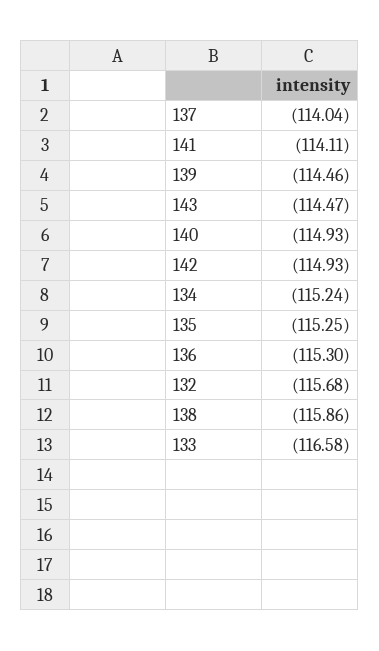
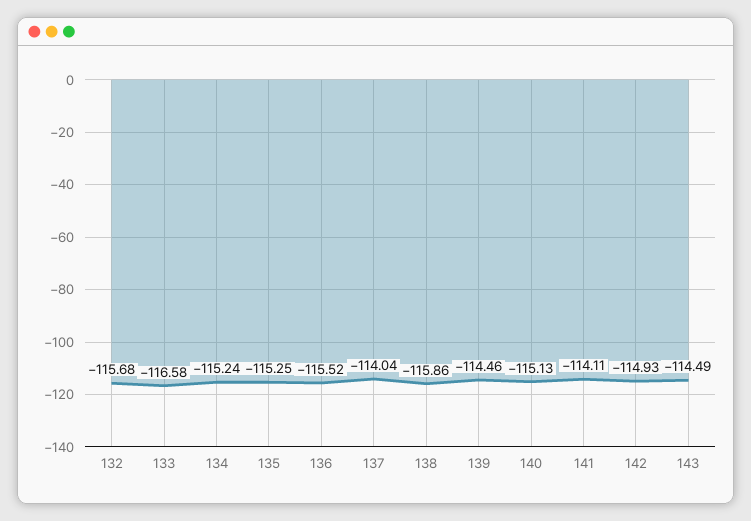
143: -114.47 -> -114.49
140: -114.93 -> -115.13
136: -115.3 -> -115.52

